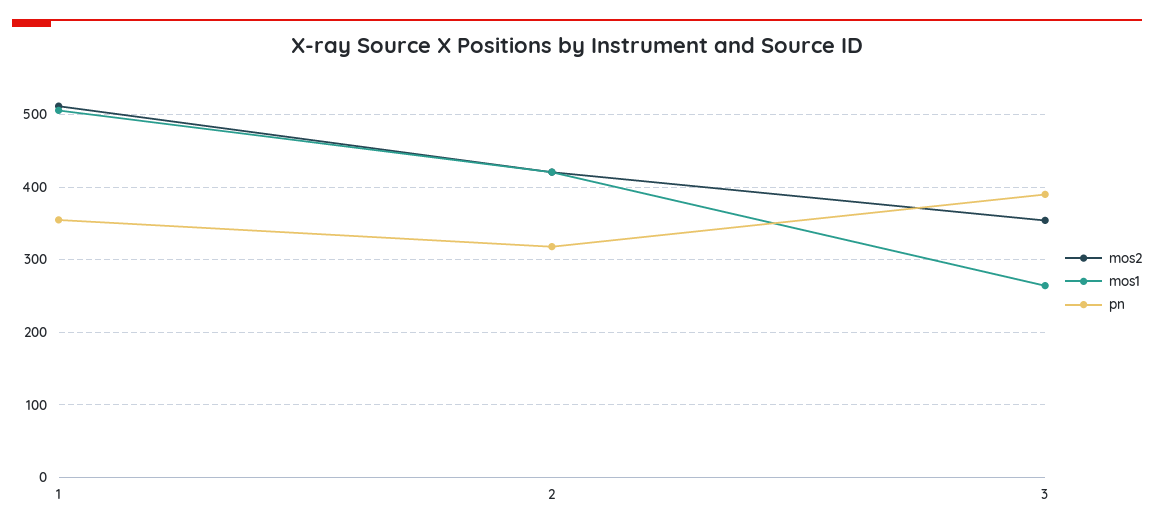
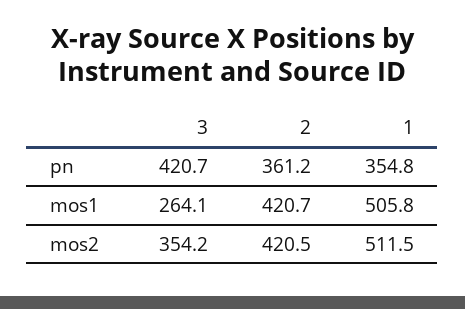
pn, 2: 320 -> 361.2
pn, 3: 390 -> 420.7

